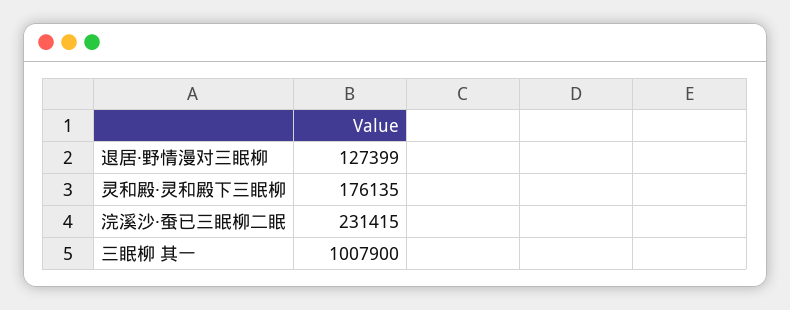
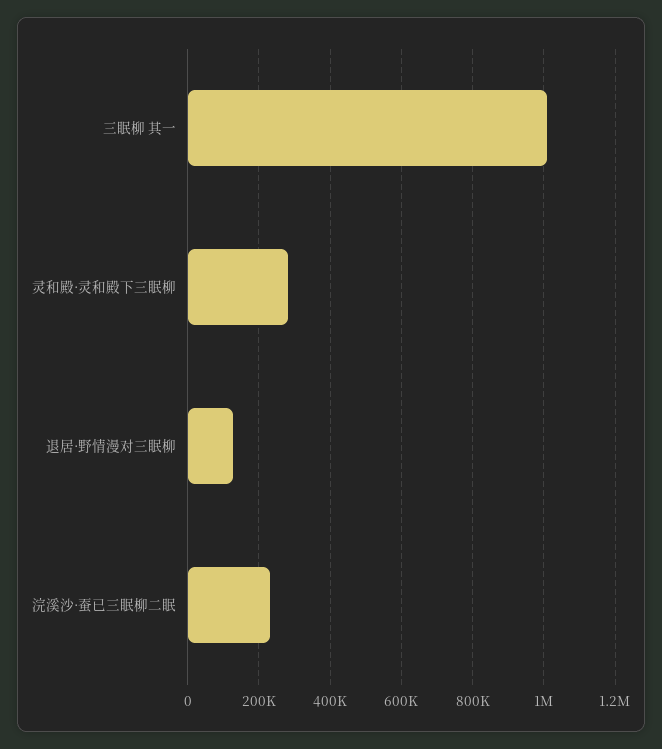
灵和殿·灵和殿下三眠柳: 176135 -> 280000

